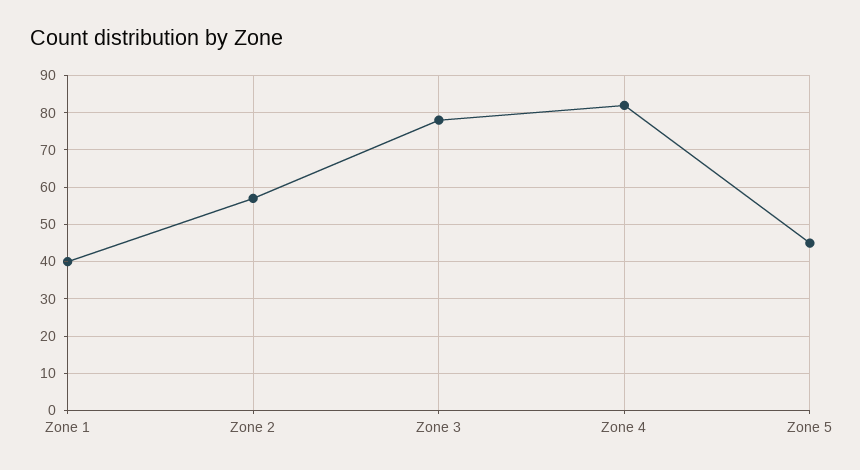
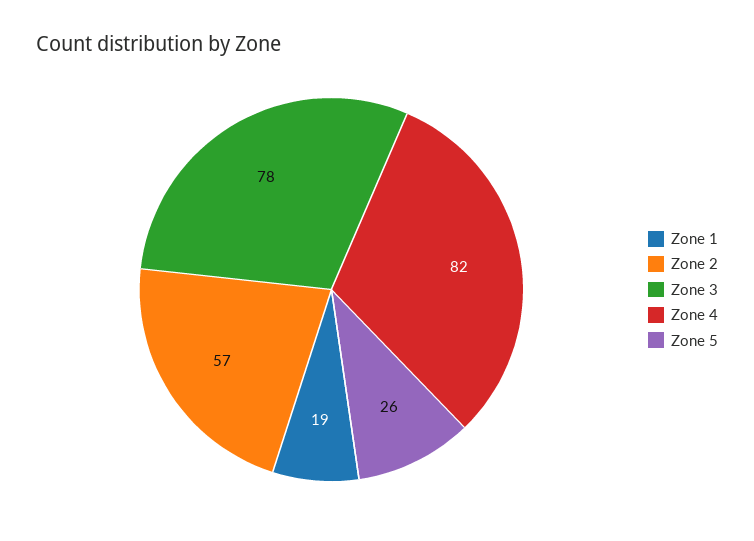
Zone 1: 40 -> 19
Zone 5: 45 -> 26

